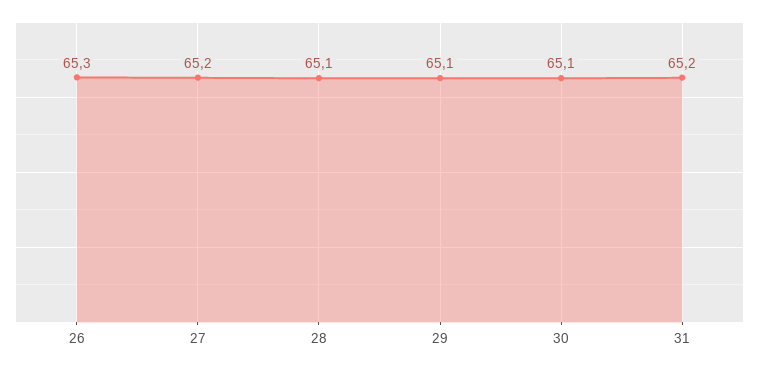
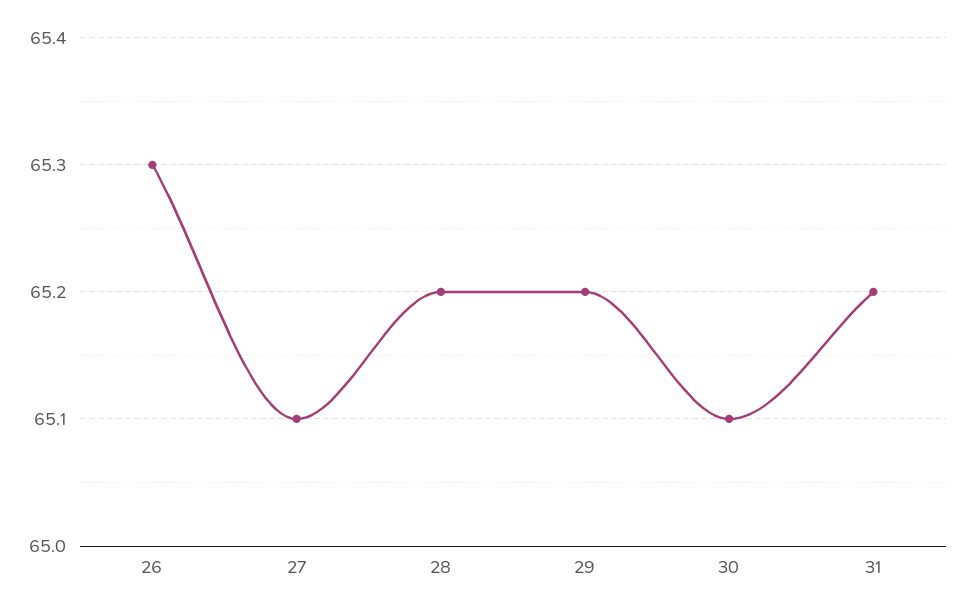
27: 65.2 -> 65.1
28: 65.1 -> 65.2
29: 65.1 -> 65.2

